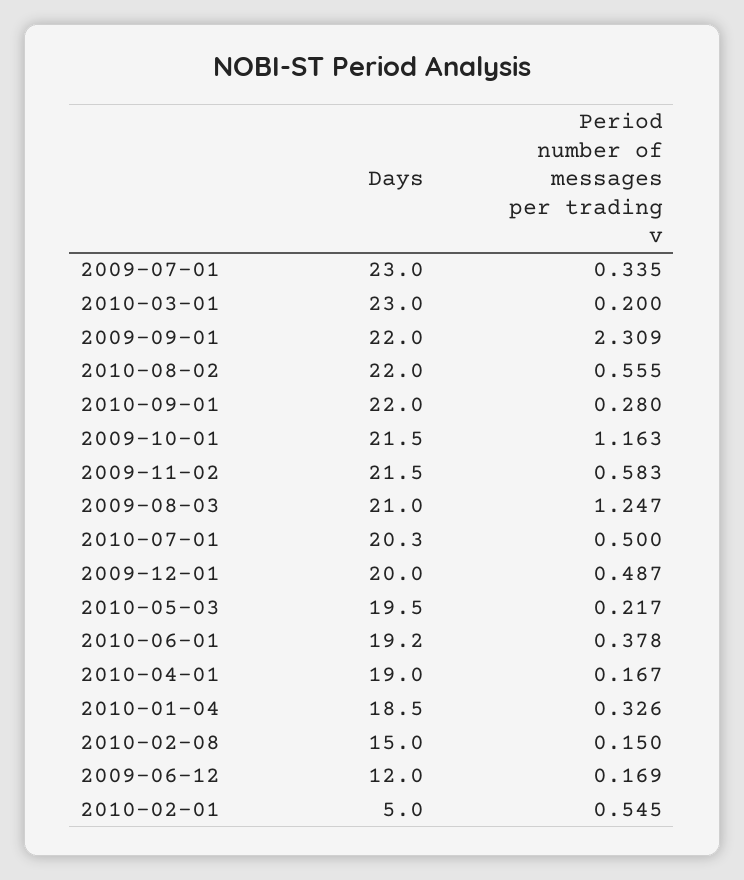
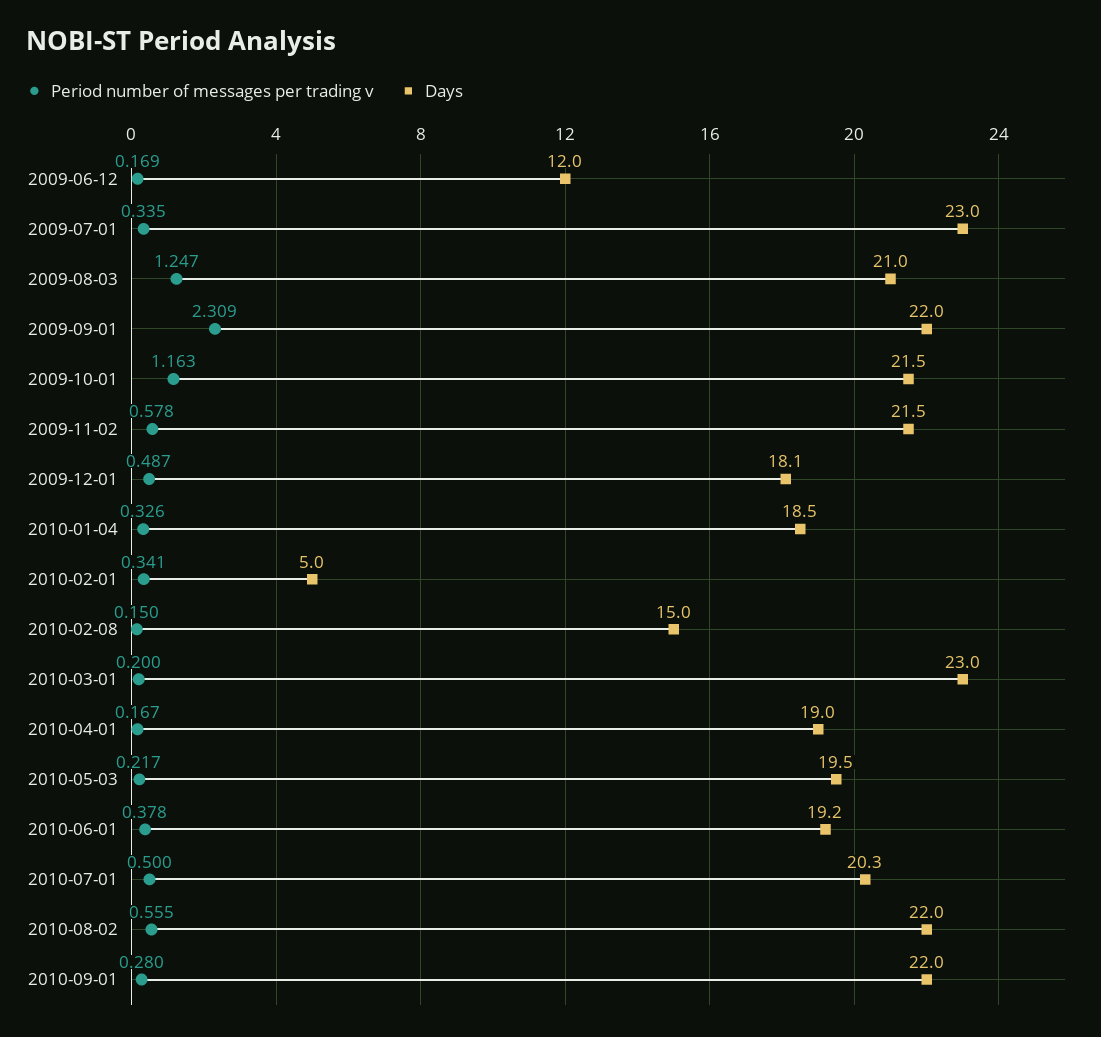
Period number of messages per trading v, 2009-11-02: 0.583 -> 0.578
Days, 2009-12-01: 20 -> 18.1
Period number of messages per trading v, 2010-02-01: 0.545 -> 0.341

